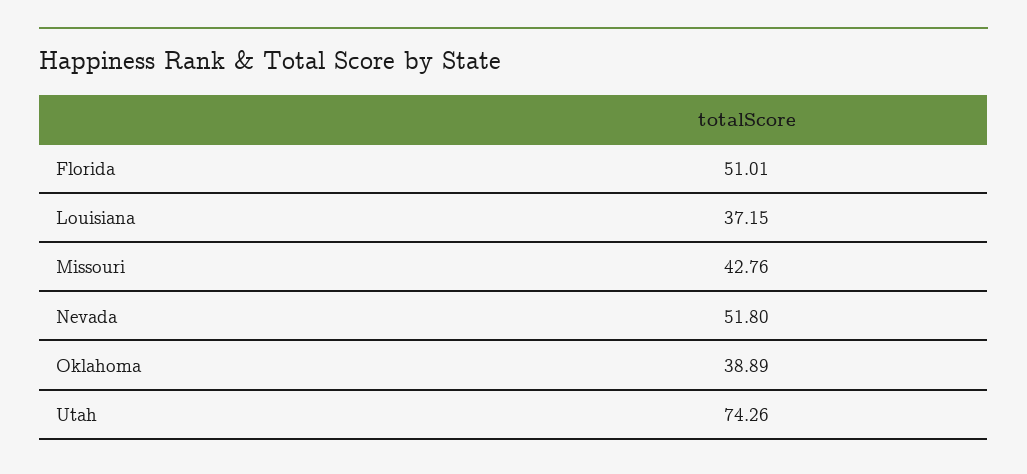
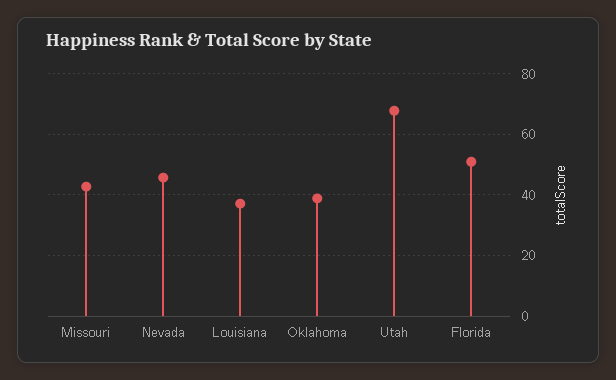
Nevada: 51.8 -> 46
Utah: 74.26 -> 68

